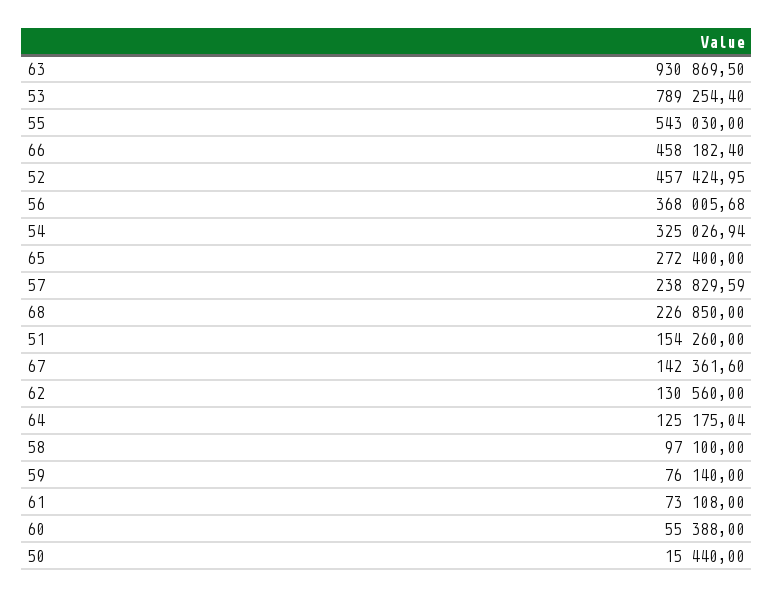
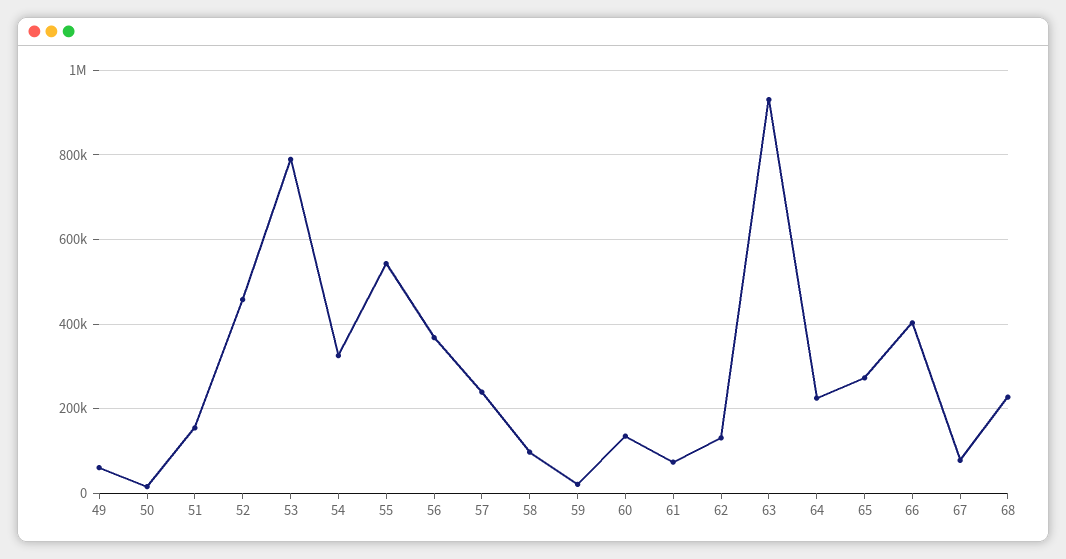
66: 458182.4 -> 400000
67: 142361.6 -> 80000
64: 125175.04 -> 220000
59: 76140 -> 20000
60: 55388 -> 140000
49: none -> 60000

